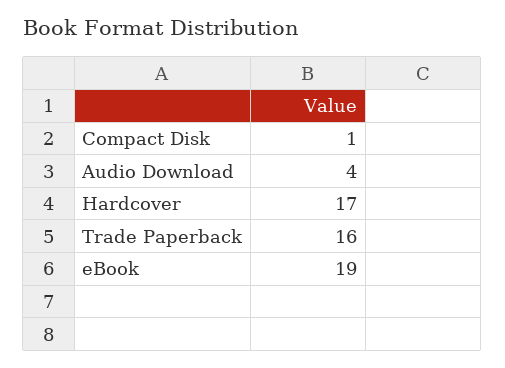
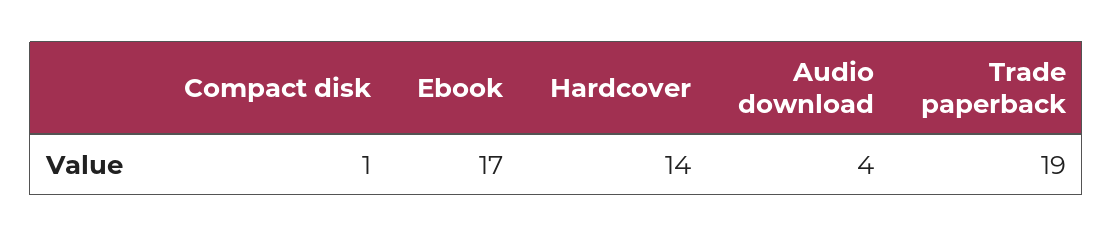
Hardcover: 17 -> 14
Trade Paperback: 16 -> 19
eBook: 19 -> 17

